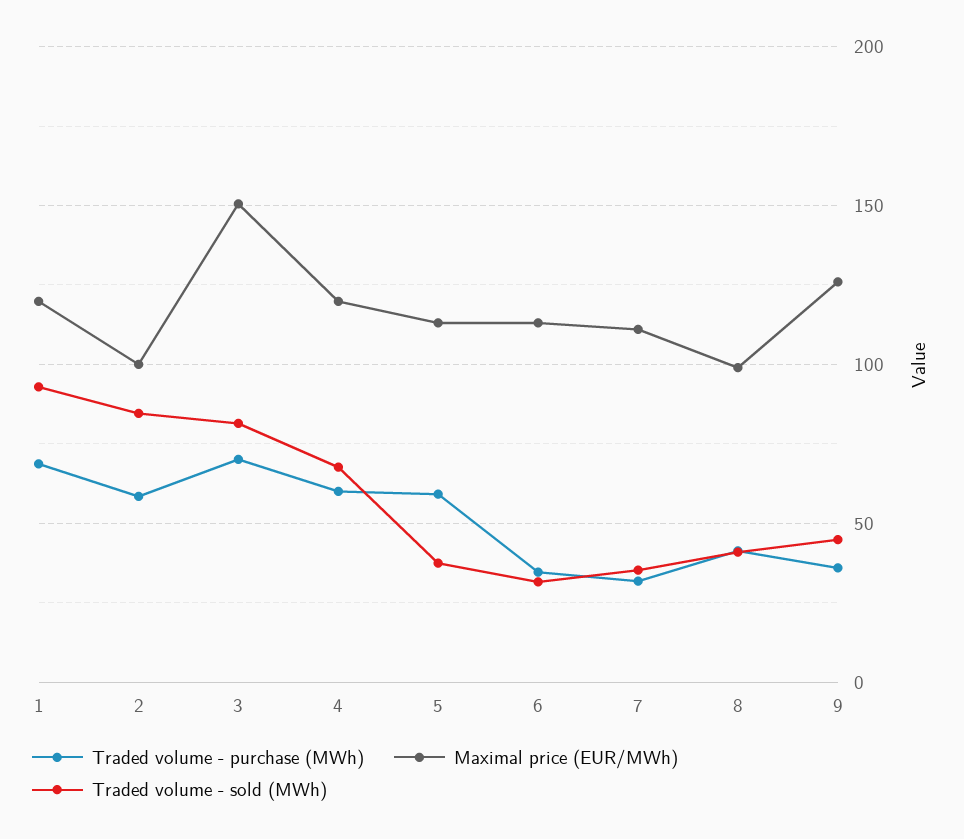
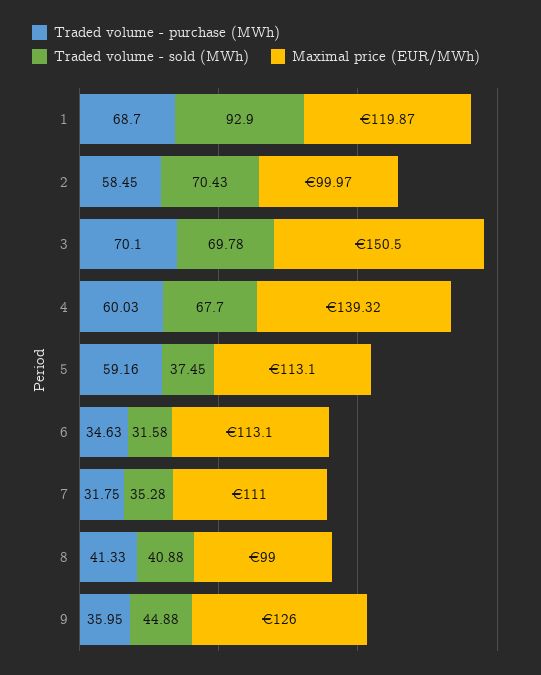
Traded volume - sold (MWh), 2: 85 -> 70.43
Traded volume - sold (MWh), 3: 80 -> 69.78
Maximal price (EUR/MWh), 4: 120 -> 139.32

